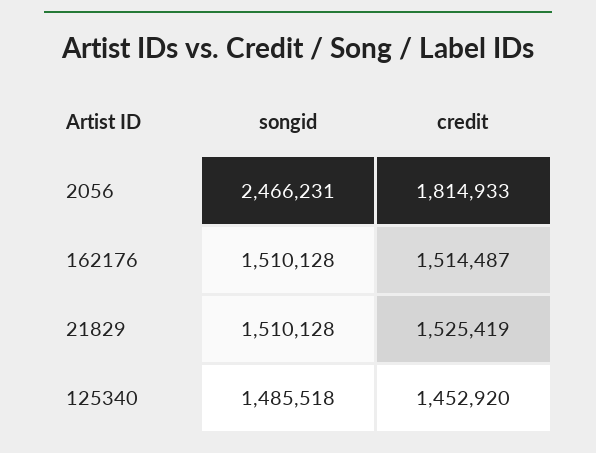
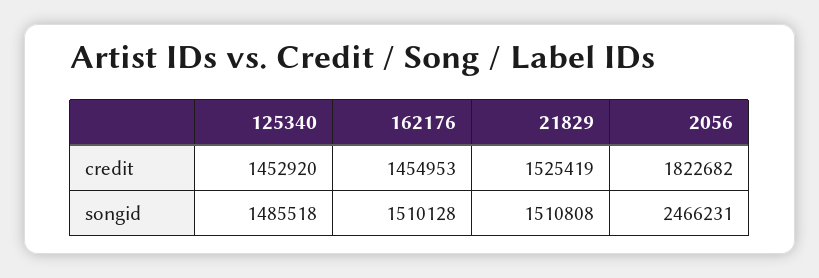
credit, 2056: 1814933 -> 1822682
credit, 162176: 1514487 -> 1454953
songid, 21829: 1510128 -> 1510808

